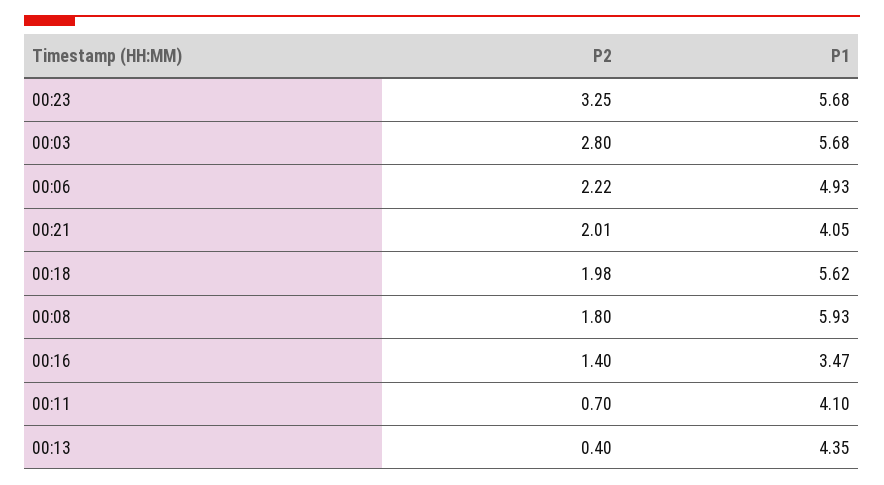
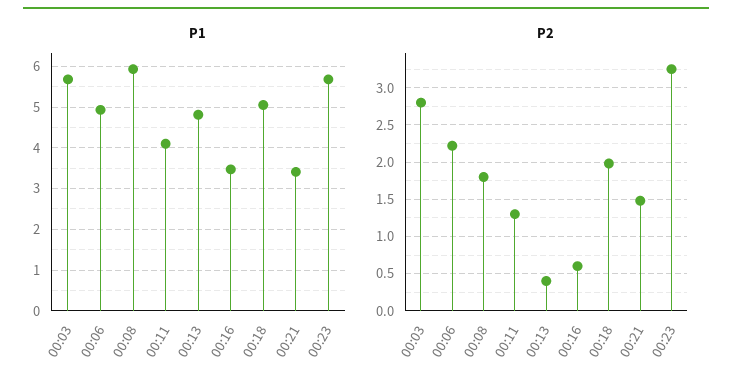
P2, 00:21: 2.01 -> 1.5
P1, 00:21: 4.05 -> 3.4
P1, 00:18: 5.62 -> 5
P2, 00:16: 1.4 -> 0.6
P2, 00:11: 0.7 -> 1.3
P1, 00:13: 4.35 -> 4.8

